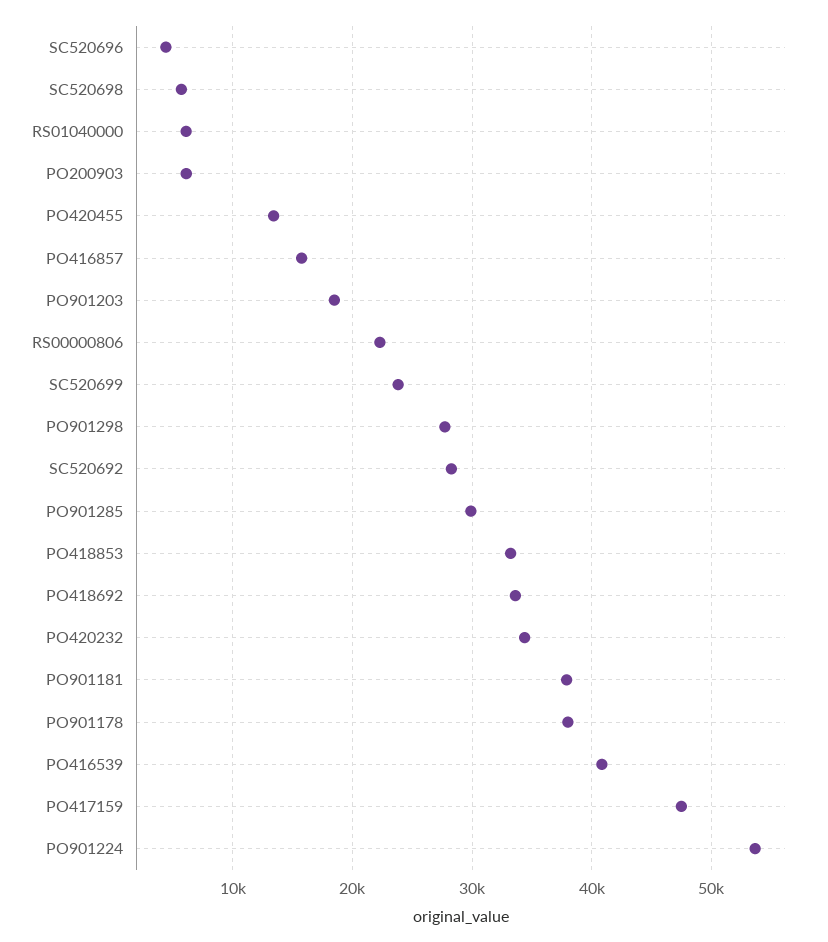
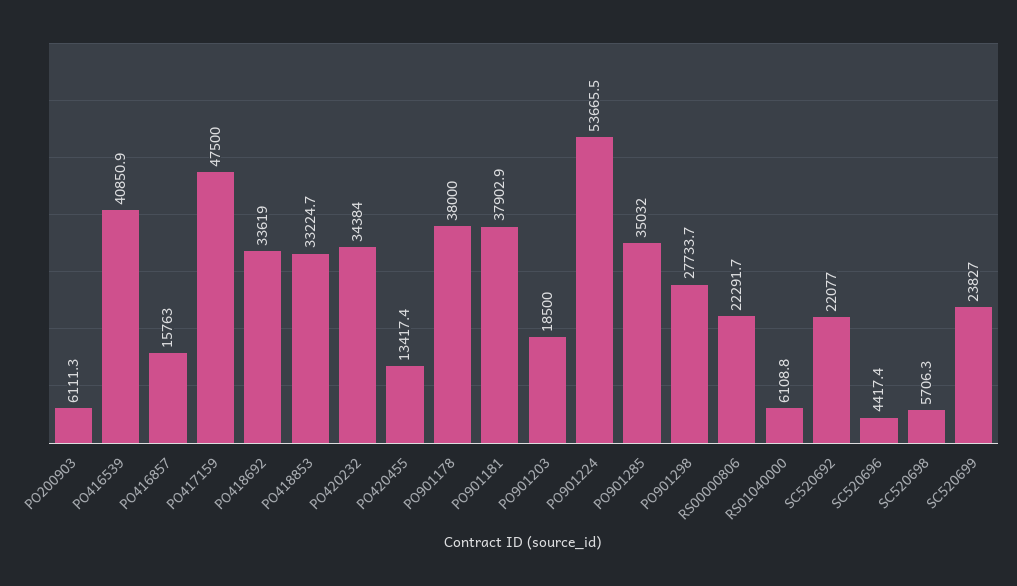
SC520692: 28000 -> 22077
PO901285: 30000 -> 35032

